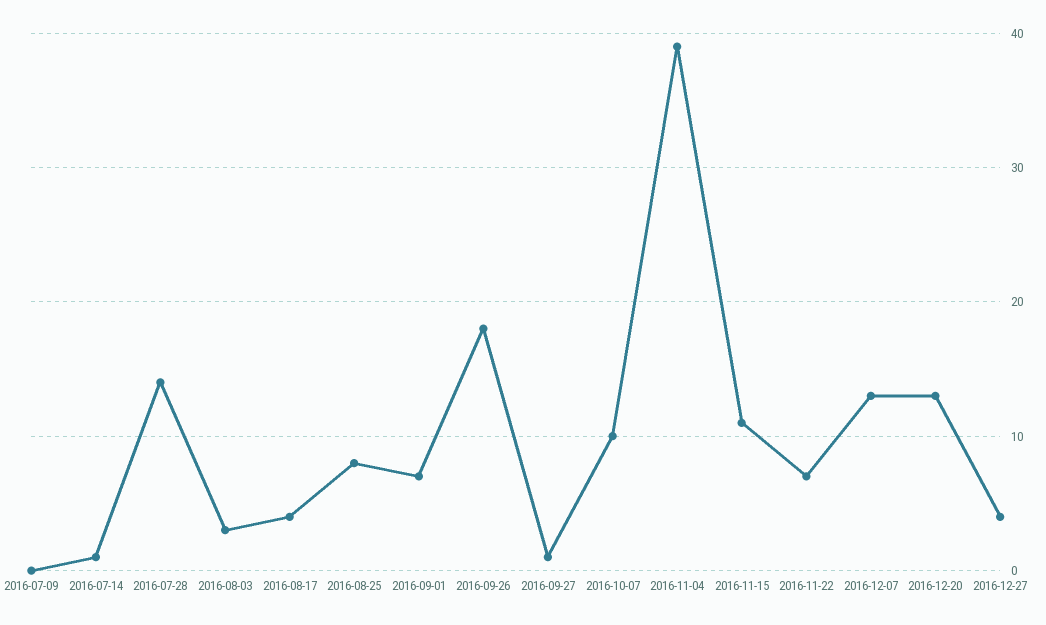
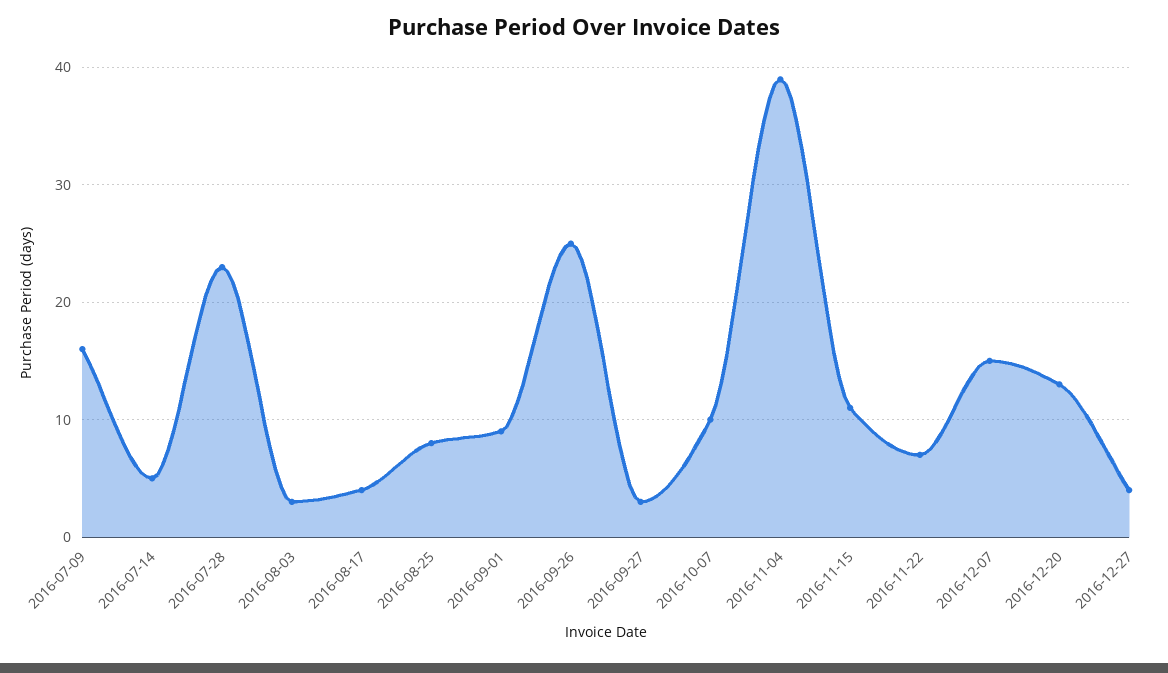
2016-07-09: 0 -> 16
2016-07-14: 1 -> 5
2016-07-28: 14 -> 23
2016-09-01: 7 -> 9
2016-09-26: 18 -> 25
2016-09-27: 1 -> 3
2016-12-07: 13 -> 15

